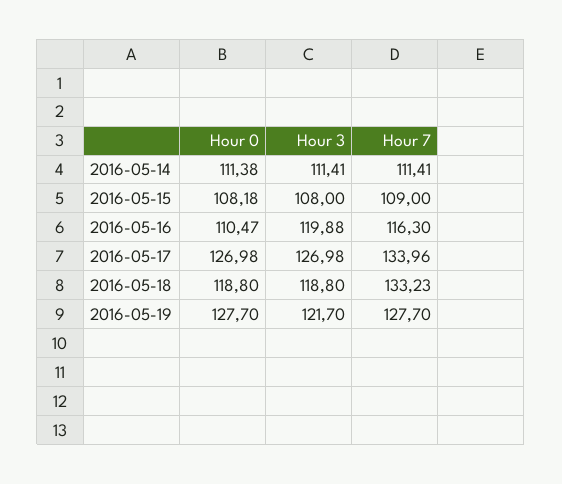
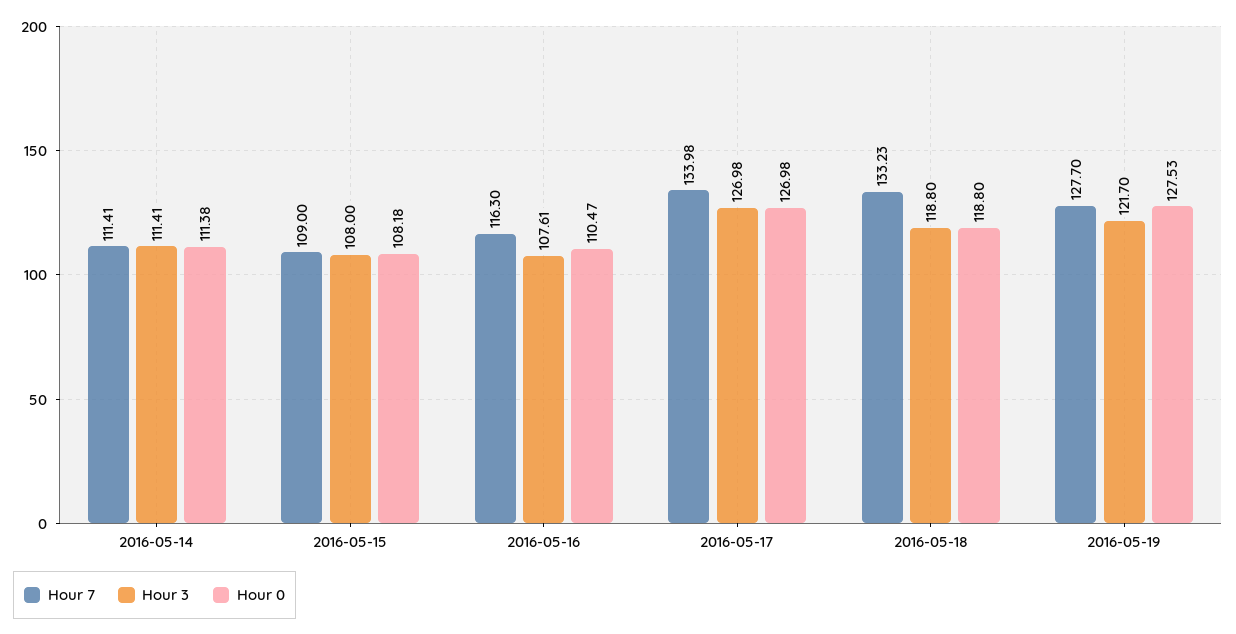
Hour 3, 2016-05-16: 119.88 -> 107.61
Hour 7, 2016-05-17: 133.96 -> 133.98
Hour 0, 2016-05-19: 127.7 -> 127.53

